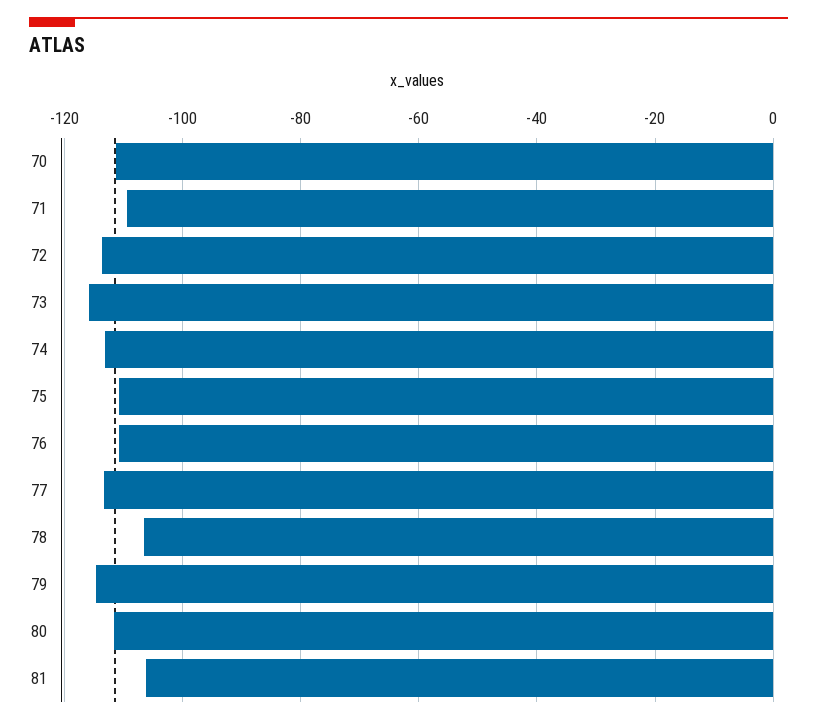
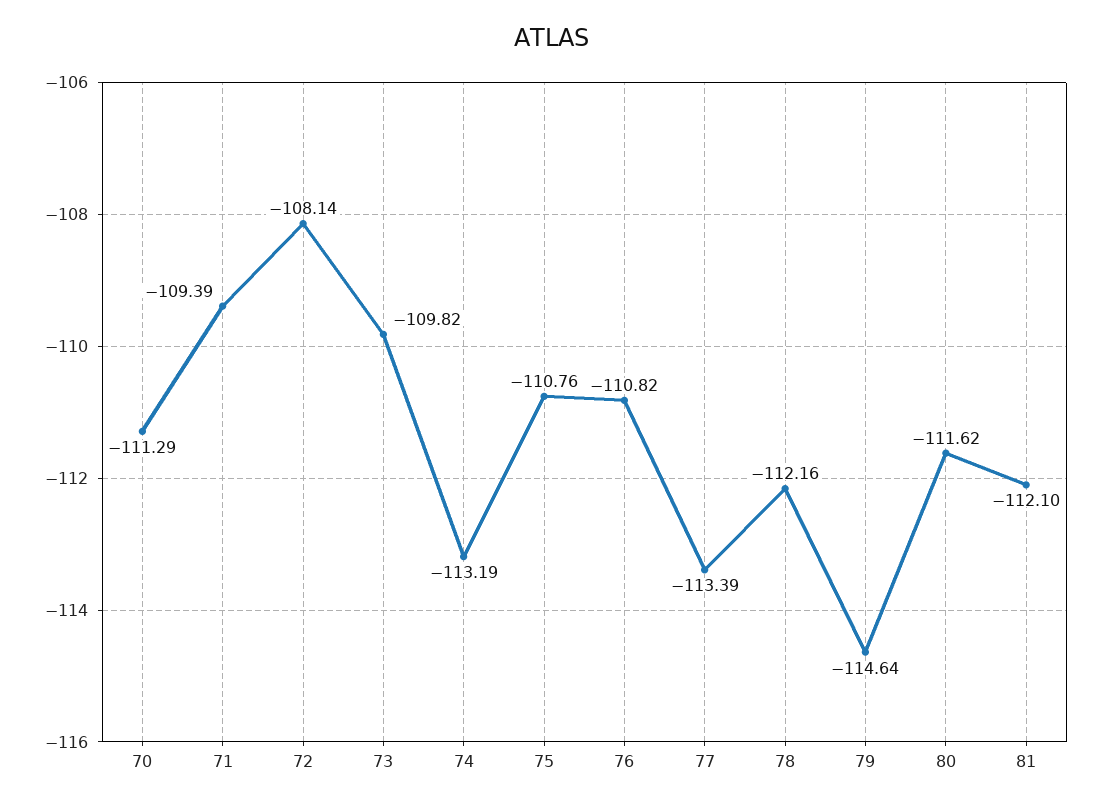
72: -114 -> -108.14
73: -116 -> -109.82
78: -106 -> -112.16
81: -106 -> -112.1

